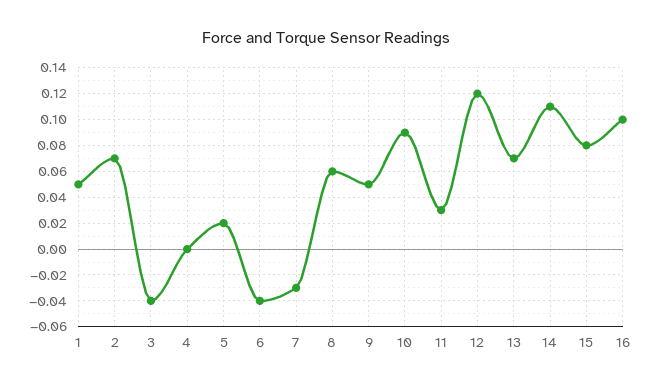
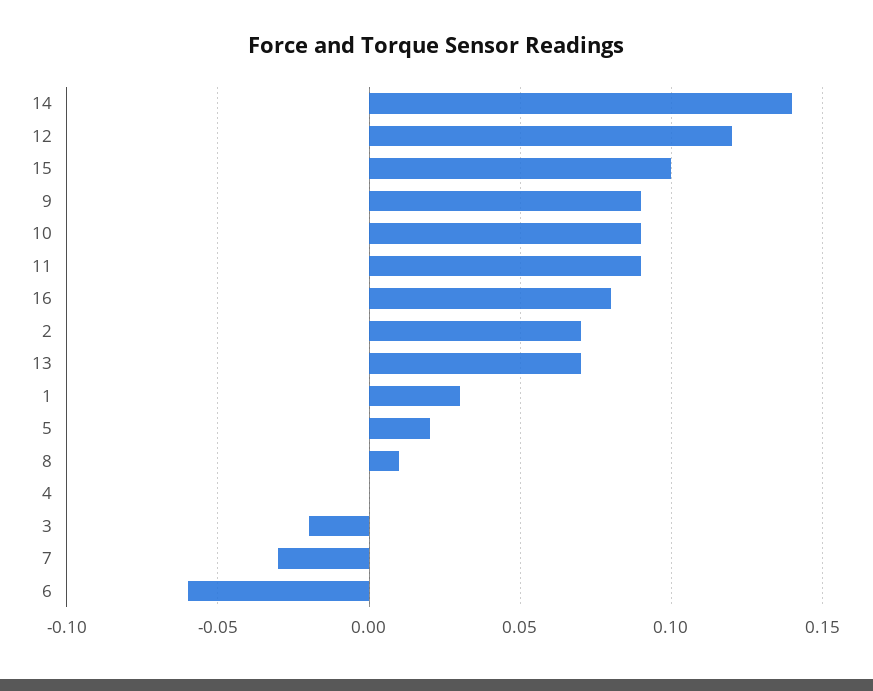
1: 0.05 -> 0.03
3: -0.04 -> -0.02
6: -0.04 -> -0.06
8: 0.06 -> 0.01
9: 0.05 -> 0.09
11: 0.03 -> 0.09
14: 0.11 -> 0.14
15: 0.08 -> 0.1
16: 0.1 -> 0.08

